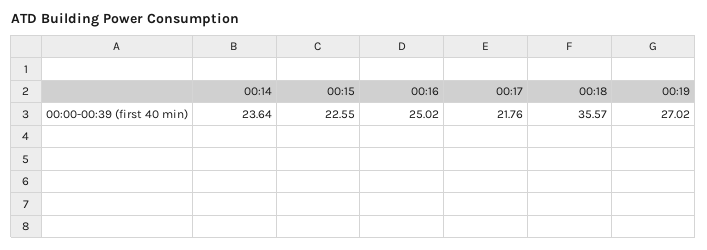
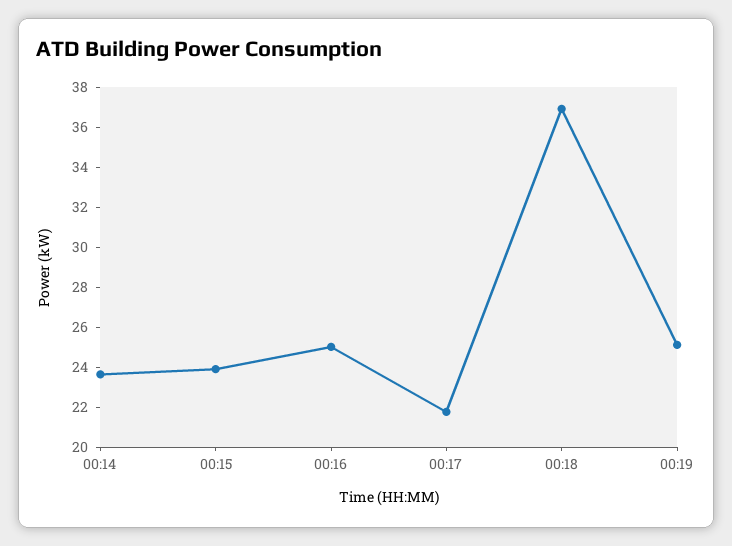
00:15: 22.55 -> 24
00:18: 35.57 -> 37
00:19: 27.02 -> 25

